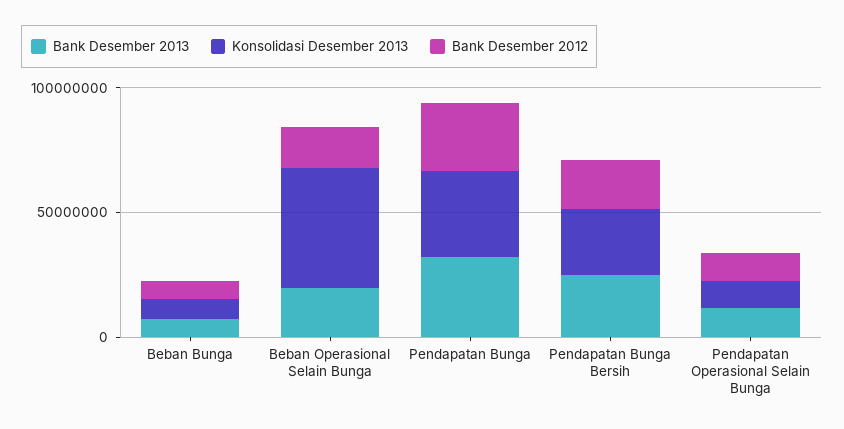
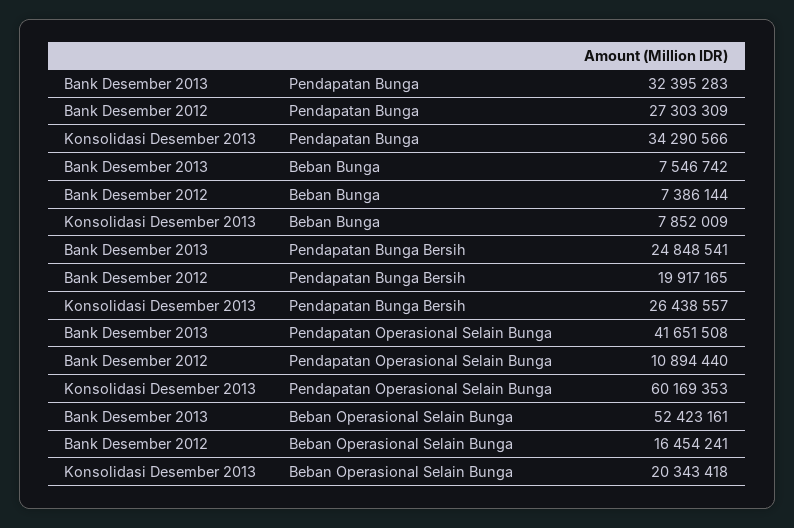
Bank Desember 2013, Beban Operasional Selain Bunga: 20000000 -> 52423161
Konsolidasi Desember 2013, Beban Operasional Selain Bunga: 50000000 -> 20343418
Bank Desember 2013, Pendapatan Operasional Selain Bunga: 10000000 -> 41651508
Konsolidasi Desember 2013, Pendapatan Operasional Selain Bunga: 10000000 -> 60169353

